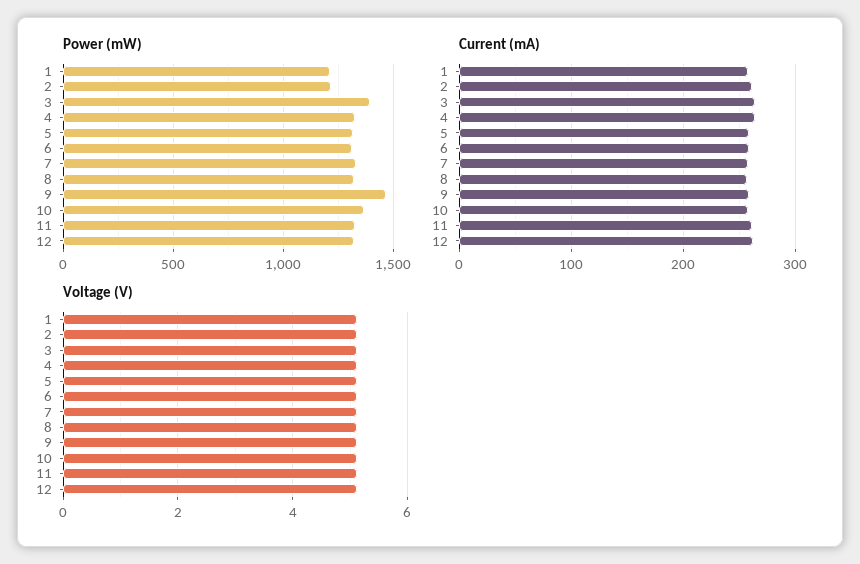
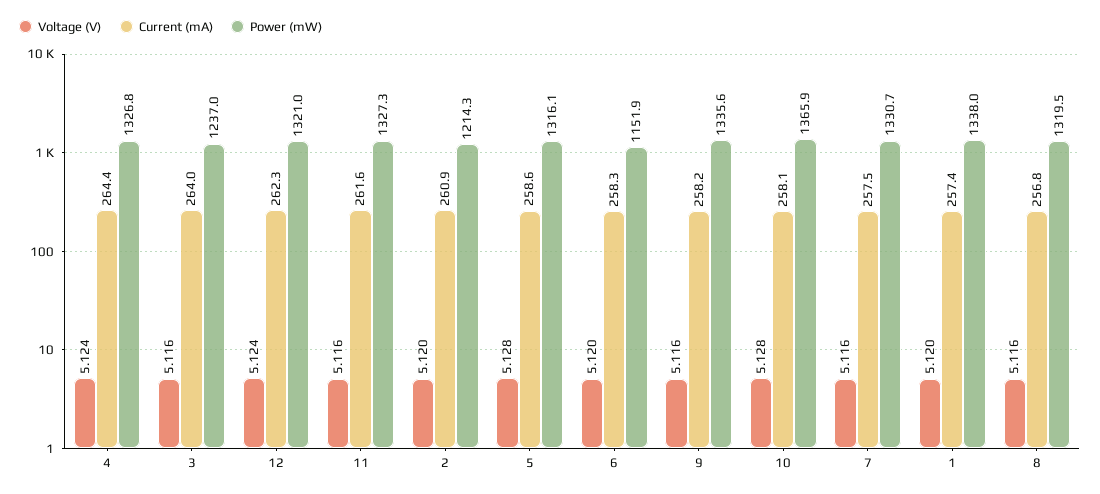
Power (mW), 1: 1200 -> 1338
Power (mW), 3: 1400 -> 1237
Power (mW), 6: 1300 -> 1151.9
Power (mW), 9: 1450 -> 1335.6

